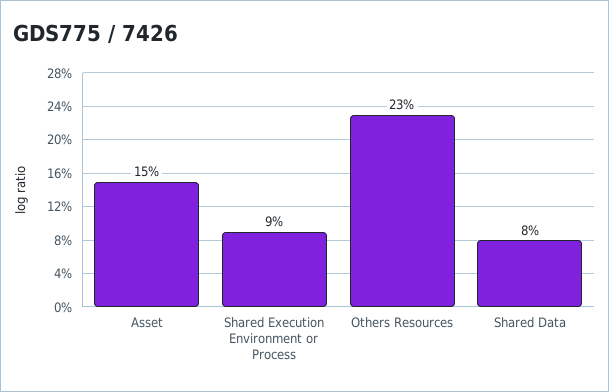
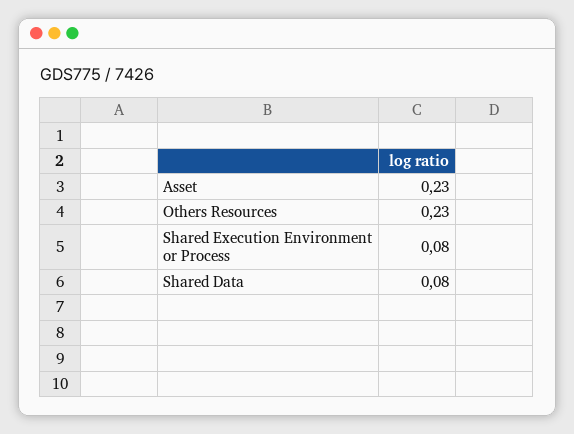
Asset: 0.15 -> 0.23
Shared Execution Environment or Process: 0.09 -> 0.08

